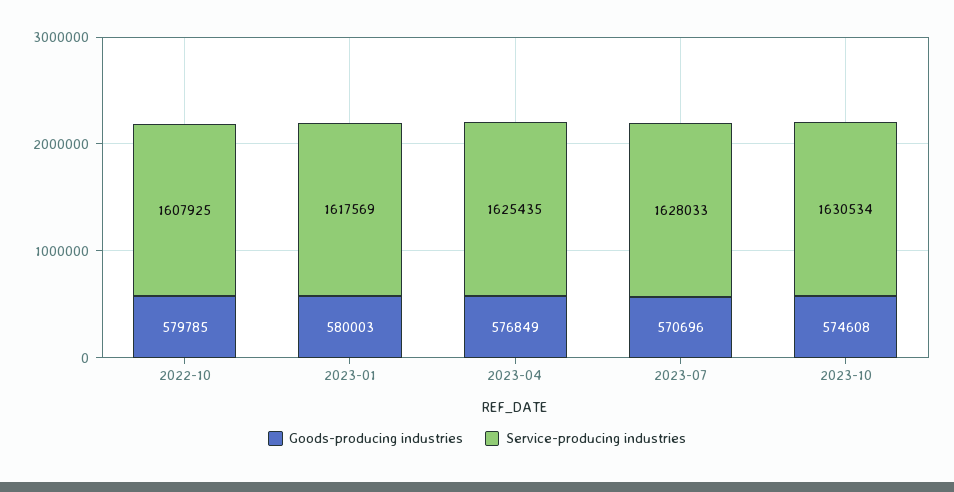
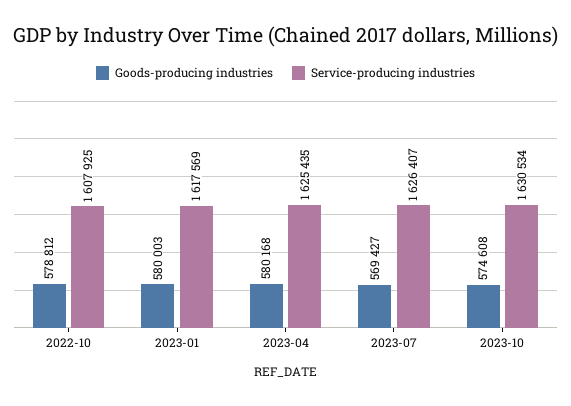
Goods-producing industries, 2022-10: 579785 -> 578812
Goods-producing industries, 2023-04: 576849 -> 580168
Goods-producing industries, 2023-07: 570696 -> 569427
Service-producing industries, 2023-07: 1628033 -> 1626407

